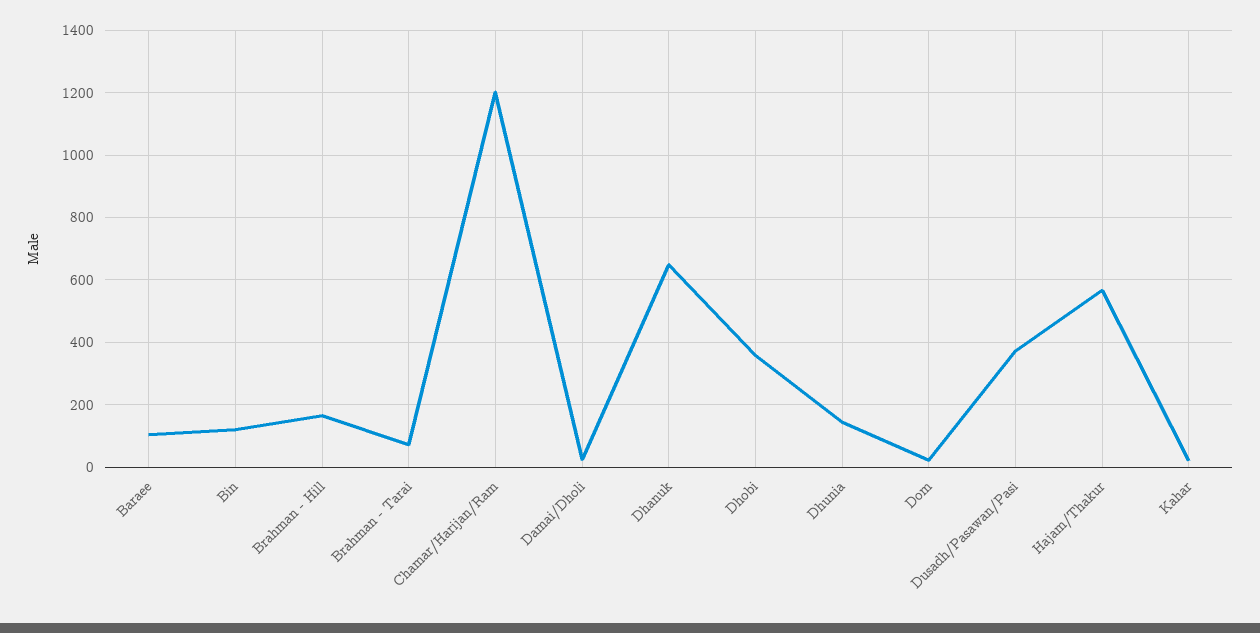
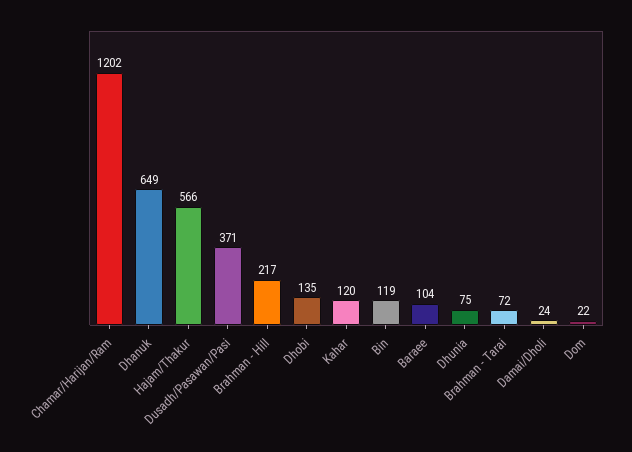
Brahman - Hill: 160 -> 217
Dhobi: 360 -> 135
Dhunia: 140 -> 75
Kahar: 20 -> 120

